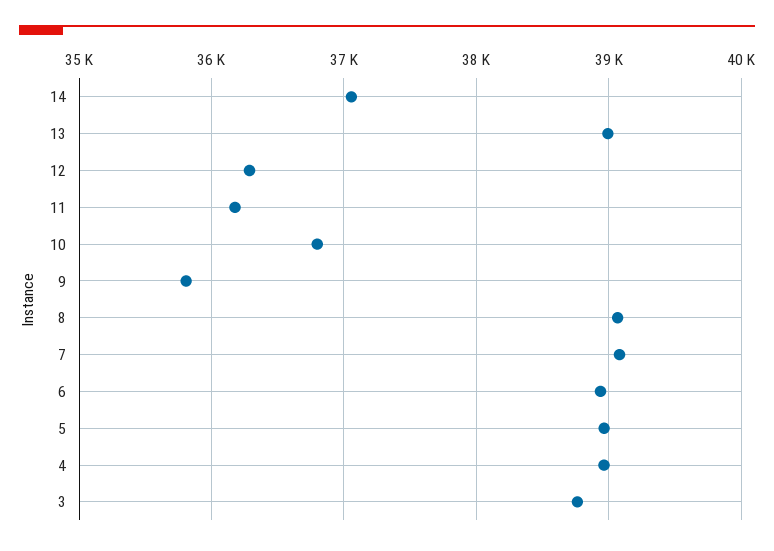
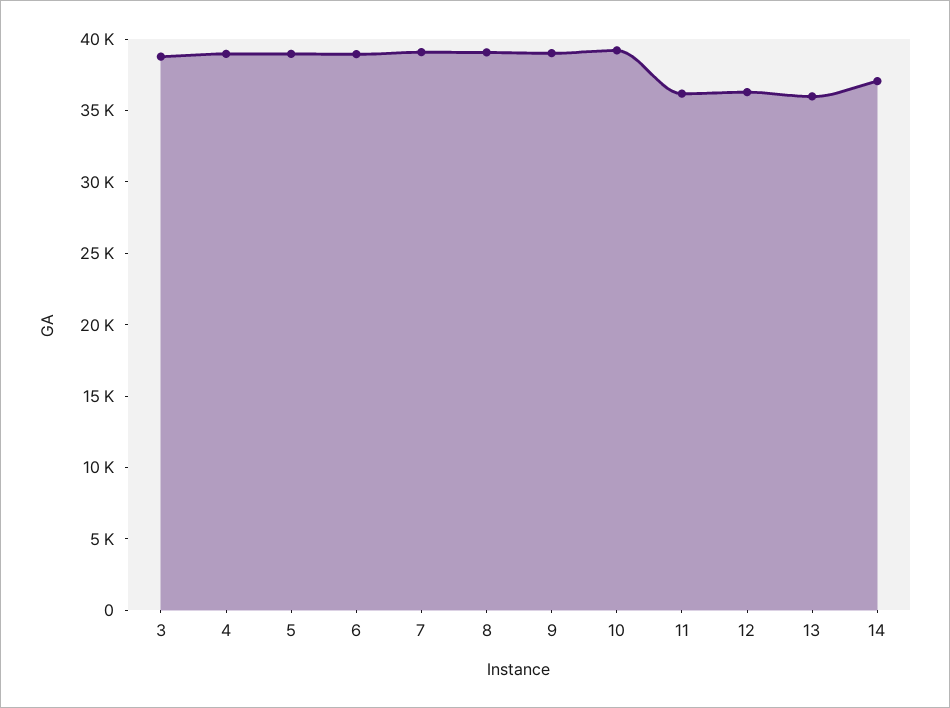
13: 39000 -> 36000
10: 36800 -> 39000
9: 35800 -> 39000

